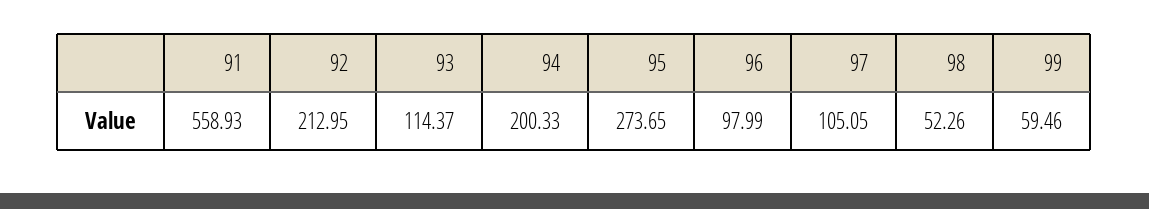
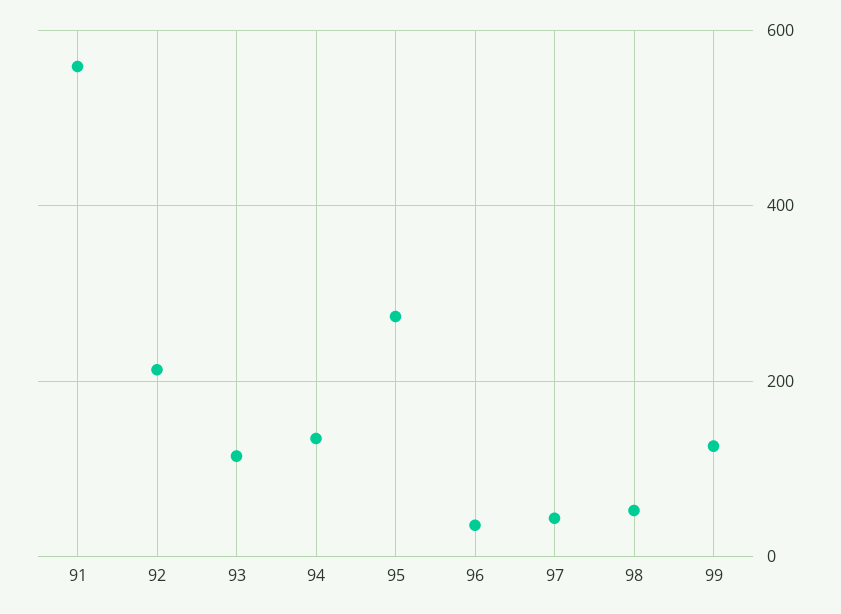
94: 200.33 -> 140
96: 97.99 -> 40
97: 105.05 -> 40
99: 59.46 -> 120

